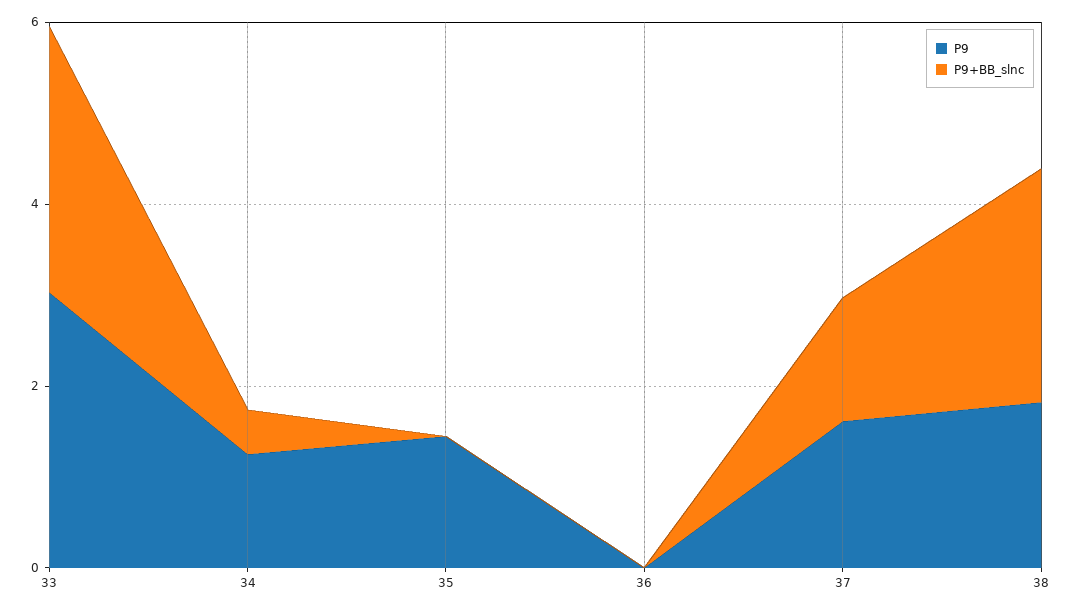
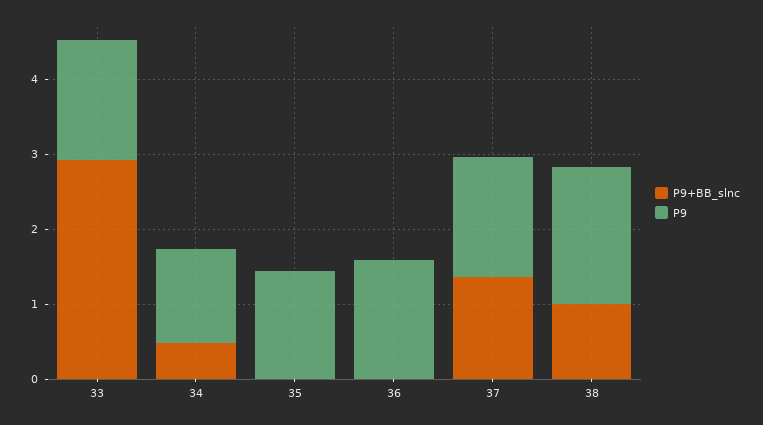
P9, 33: 3 -> 1.6
P9, 36: 0 -> 1.6
P9+BB_slnc, 38: 2.5 -> 1

